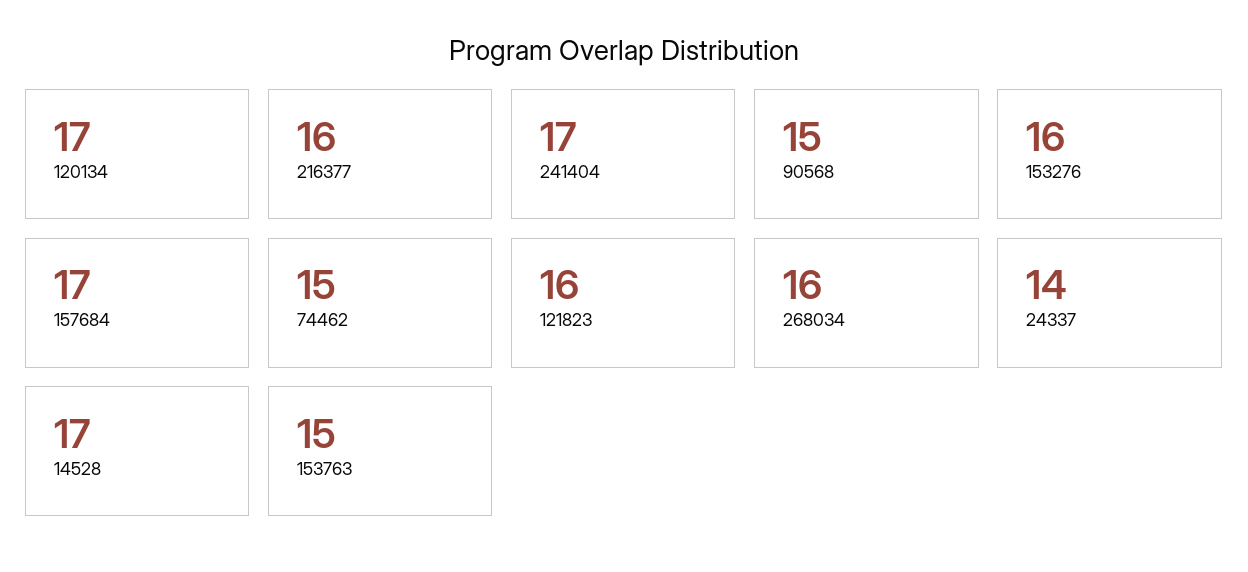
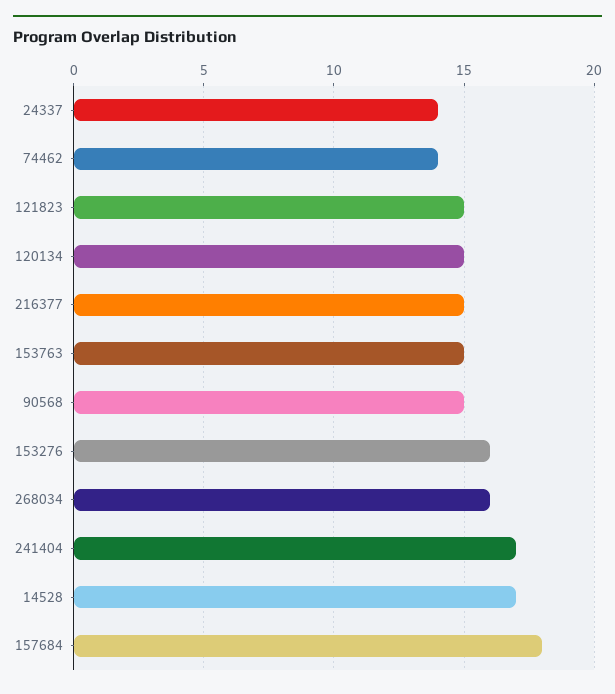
120134: 17 -> 15
216377: 16 -> 15
157684: 17 -> 18
74462: 15 -> 14
121823: 16 -> 15

